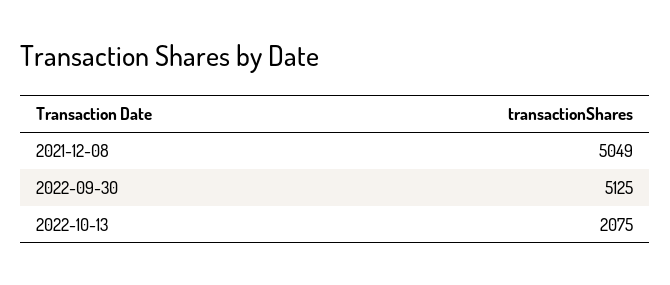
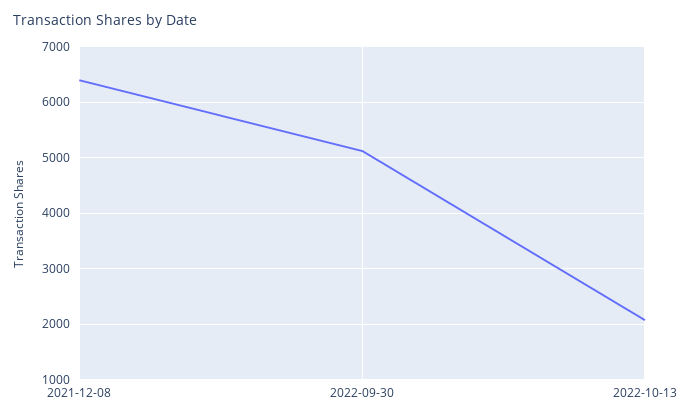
2021-12-08: 5049 -> 6400

